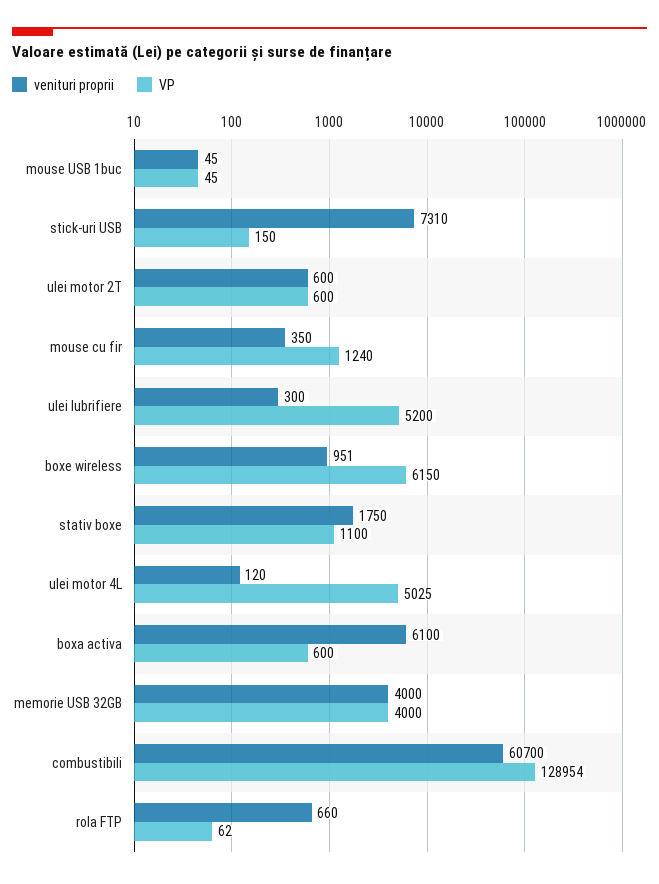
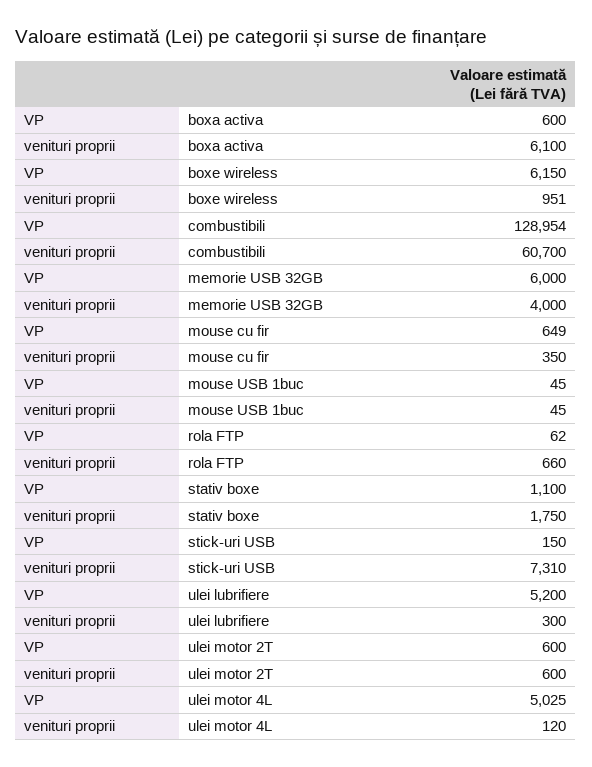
VP, mouse cu fir: 1240 -> 649
VP, memorie USB 32GB: 4000 -> 6000

